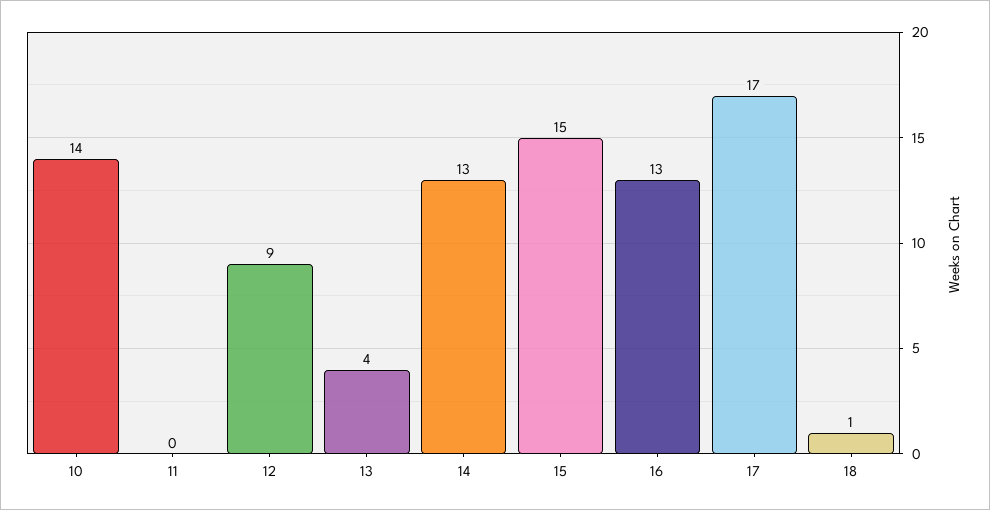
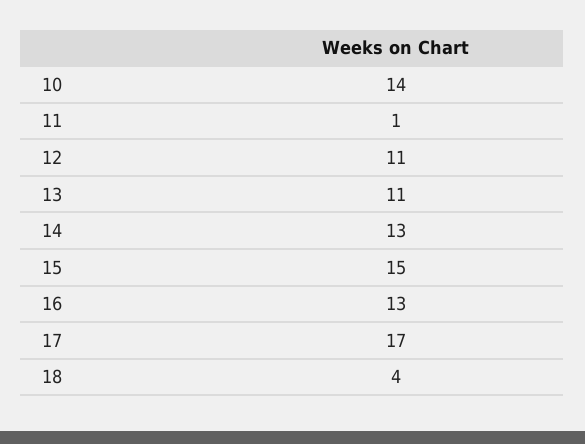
11: 0 -> 1
12: 9 -> 11
13: 4 -> 11
18: 1 -> 4

